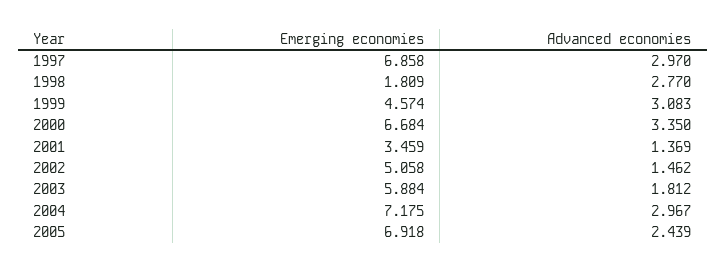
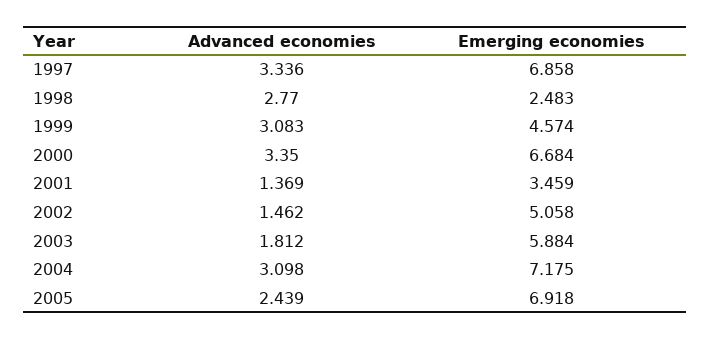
Advanced economies, 1997: 2.97 -> 3.336
Emerging economies, 1998: 1.809 -> 2.483
Advanced economies, 2004: 2.967 -> 3.098

